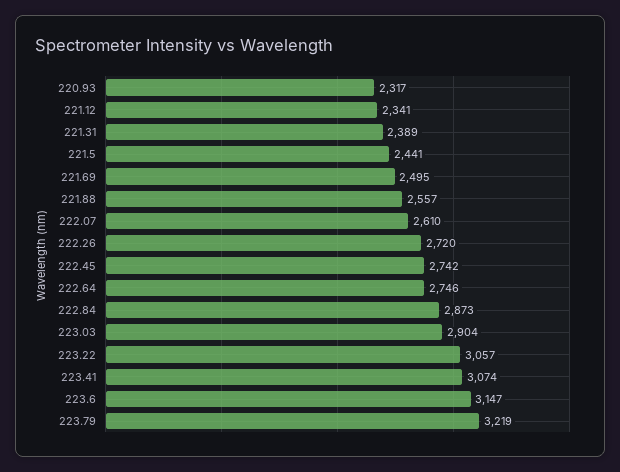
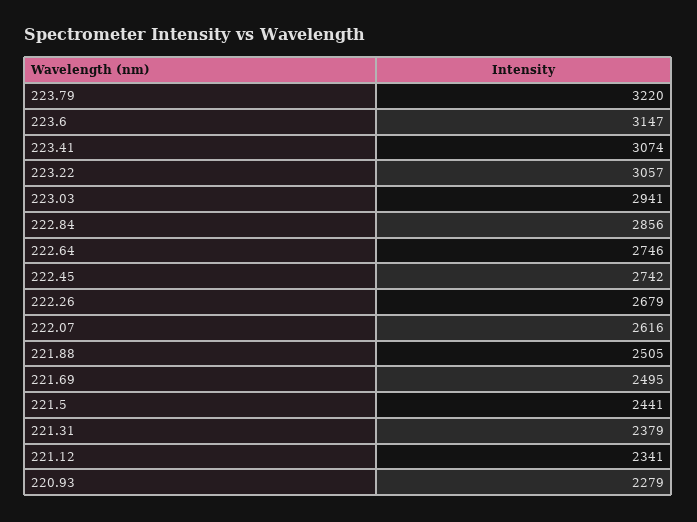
220.93: 2317 -> 2279
221.31: 2389 -> 2379
221.88: 2557 -> 2505
222.07: 2610 -> 2616
222.26: 2720 -> 2679
222.84: 2873 -> 2856
223.03: 2904 -> 2941
223.79: 3219 -> 3220

